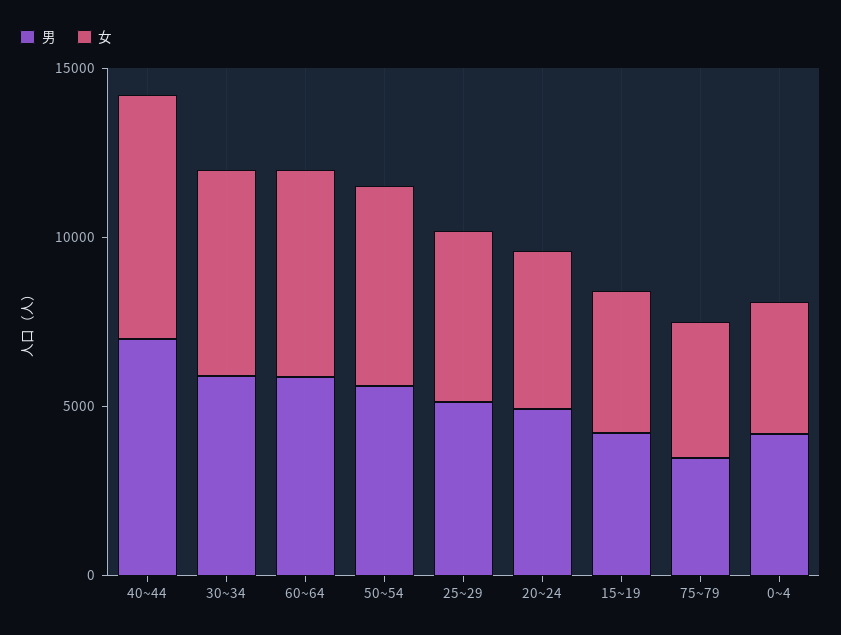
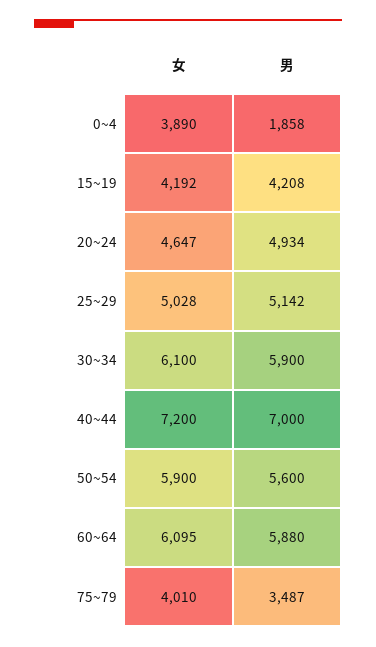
男, 0~4: 4000 -> 1858

